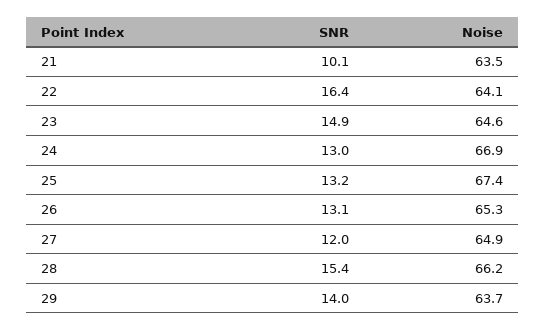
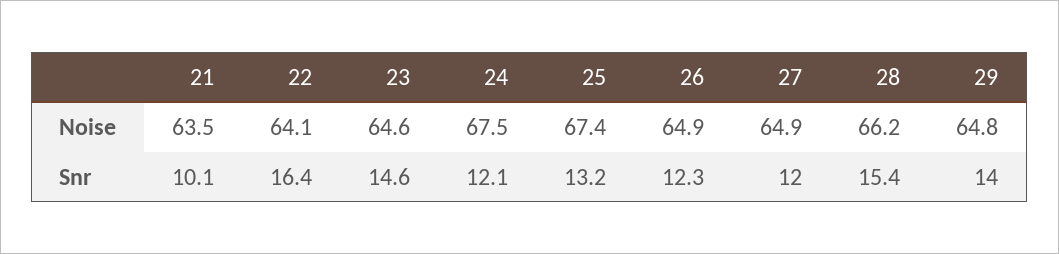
SNR, 23: 14.9 -> 14.6
SNR, 24: 13 -> 12.1
Noise, 24: 66.9 -> 67.5
SNR, 26: 13.1 -> 12.3
Noise, 26: 65.3 -> 64.9
Noise, 29: 63.7 -> 64.8

